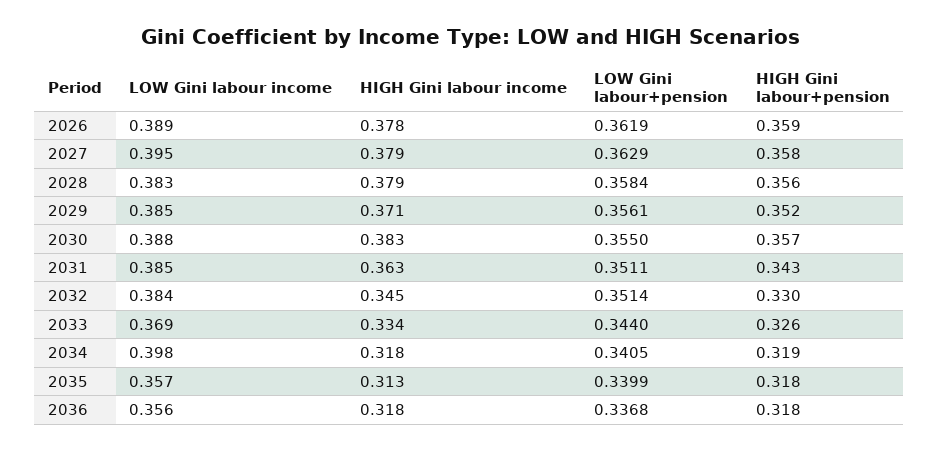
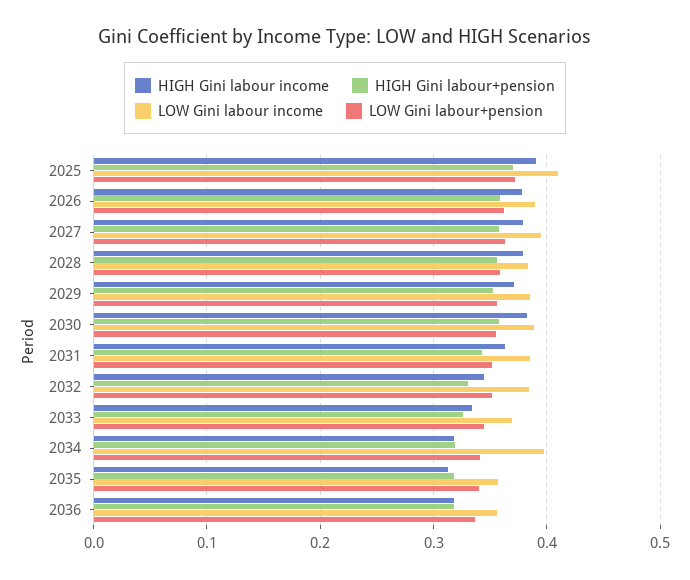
HIGH Gini labour income, 2025: none -> 0.39
HIGH Gini labour+pension, 2025: none -> 0.37
LOW Gini labour income, 2025: none -> 0.41
LOW Gini labour+pension, 2025: none -> 0.37

